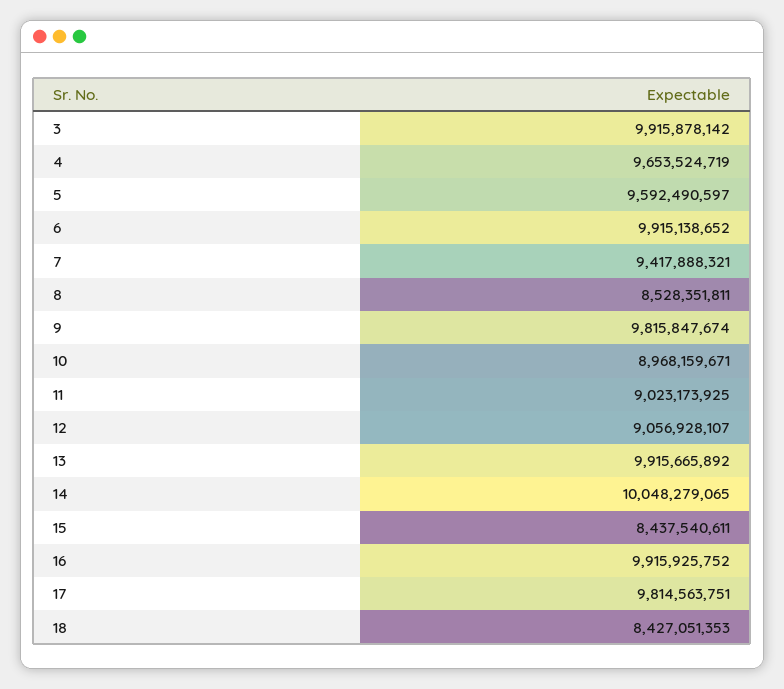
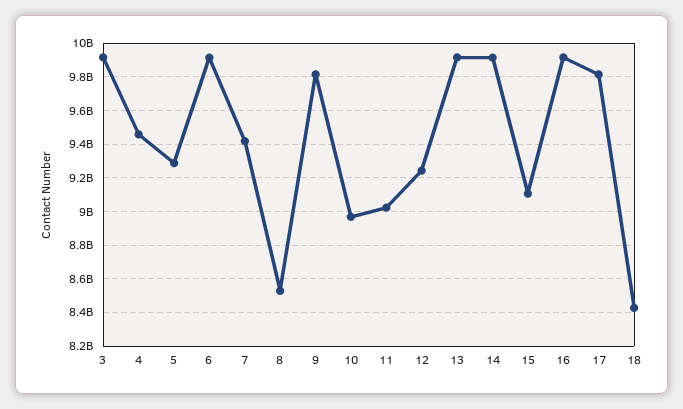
4: 9653524719 -> 9450000000
5: 9592490597 -> 9300000000
12: 9056928107 -> 9250000000
14: 10048279065 -> 9900000000
15: 8437540611 -> 9100000000

